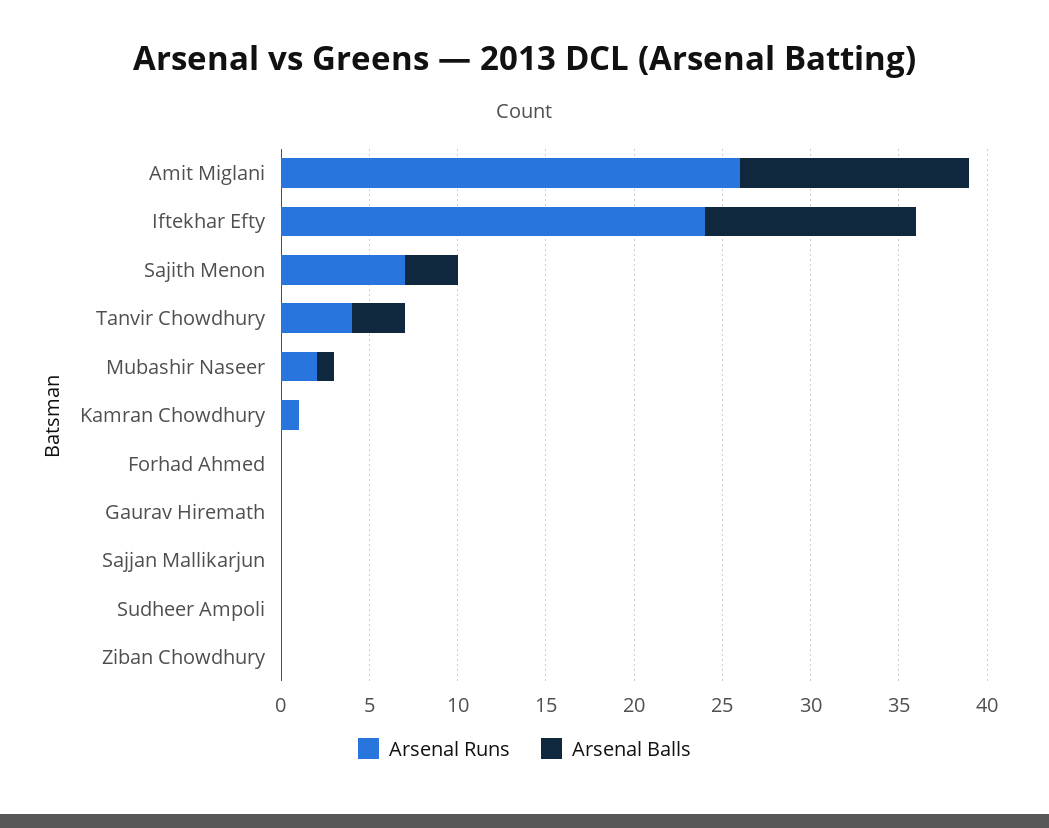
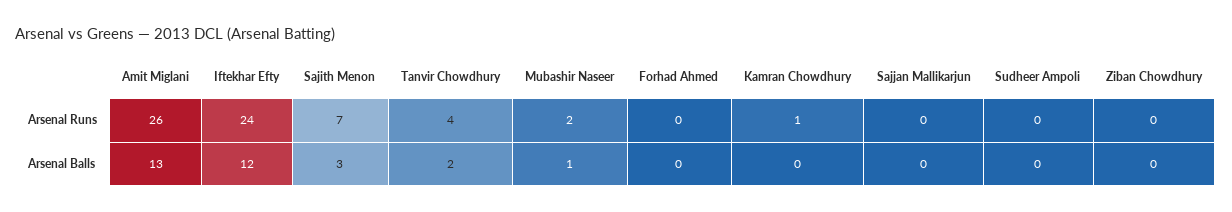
Arsenal Balls, Tanvir Chowdhury: 3 -> 2
Arsenal Runs, Gaurav Hiremath: 0 -> none
Arsenal Balls, Gaurav Hiremath: 0 -> none

